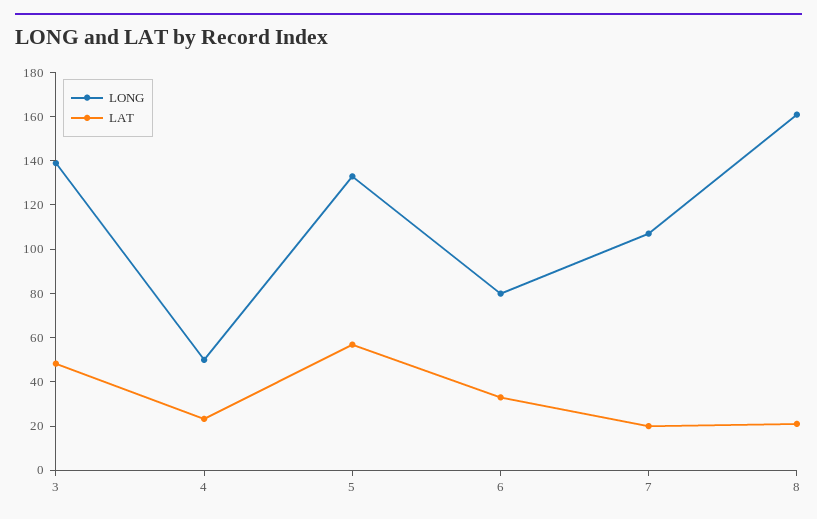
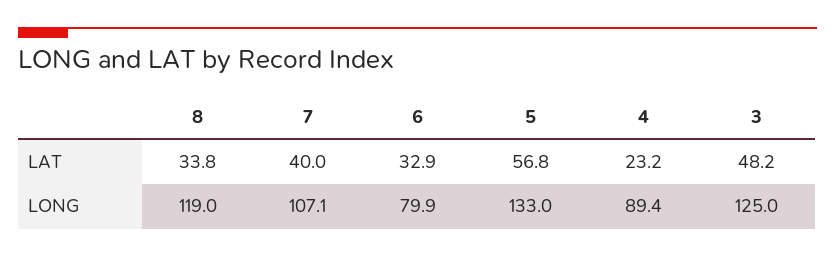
LONG, 3: 140 -> 125
LONG, 4: 50 -> 89.4
LAT, 7: 20 -> 40
LONG, 8: 160 -> 119
LAT, 8: 20 -> 33.8

